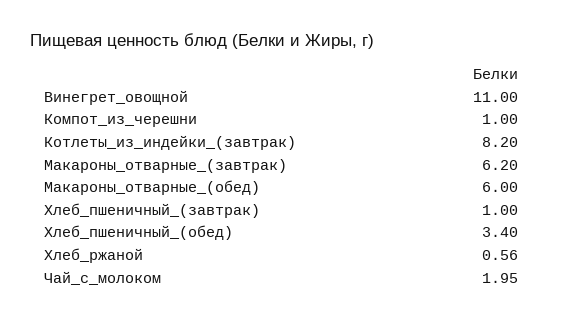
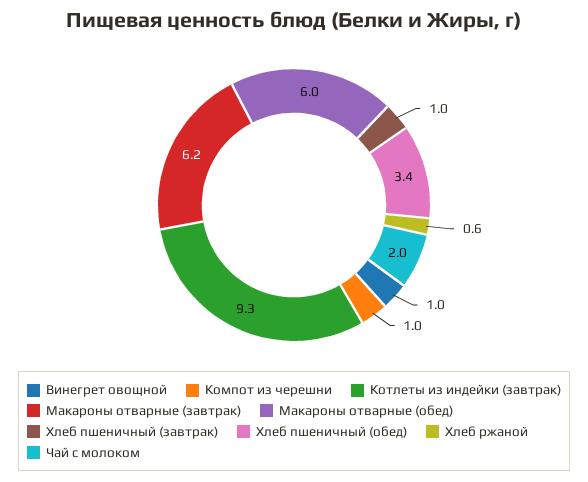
Винегрет_овощной: 11 -> 1
Котлеты_из_индейки_(завтрак): 8.2 -> 9.3

